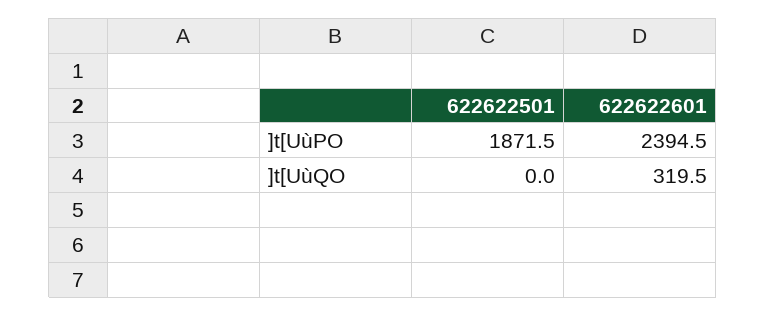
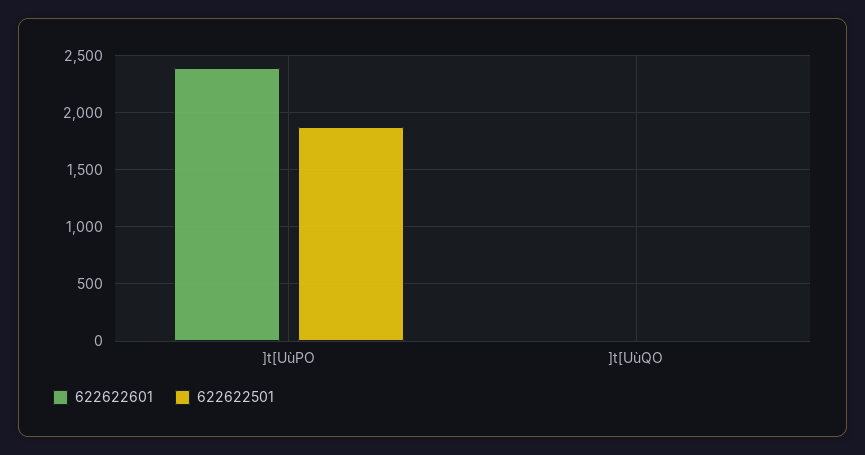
622622601, ]t[UùQO: 319.5 -> 0

